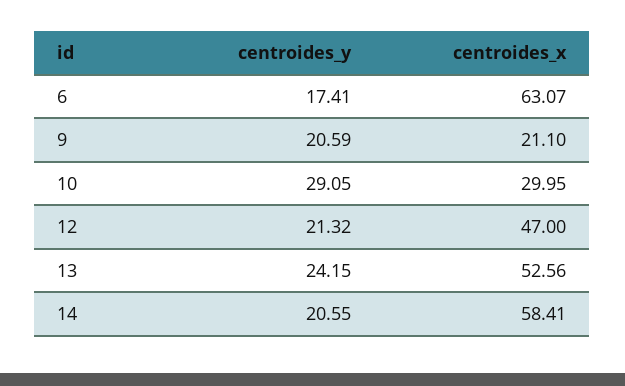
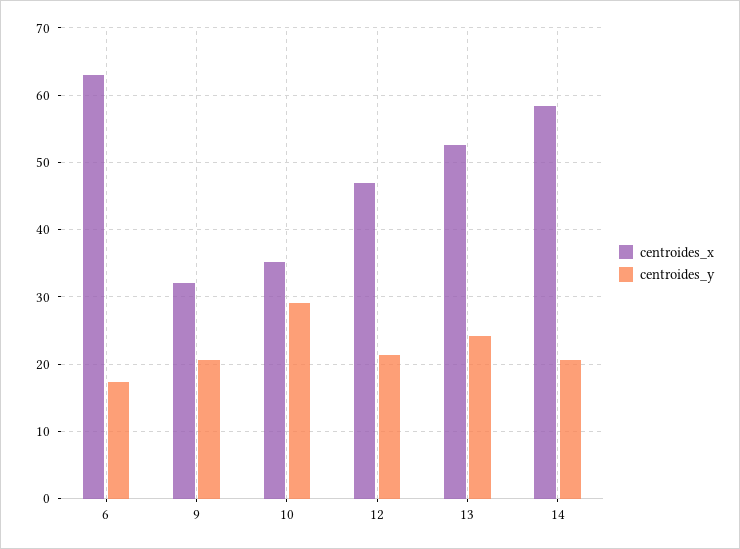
centroides_x, 9: 21.1 -> 32
centroides_x, 10: 29.95 -> 35

